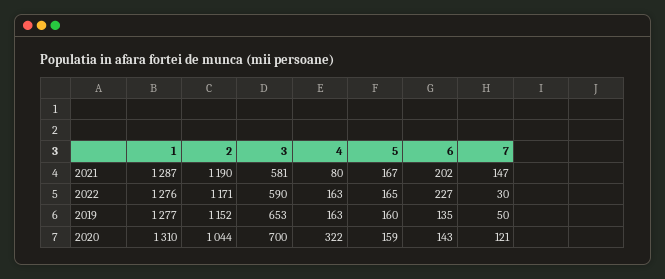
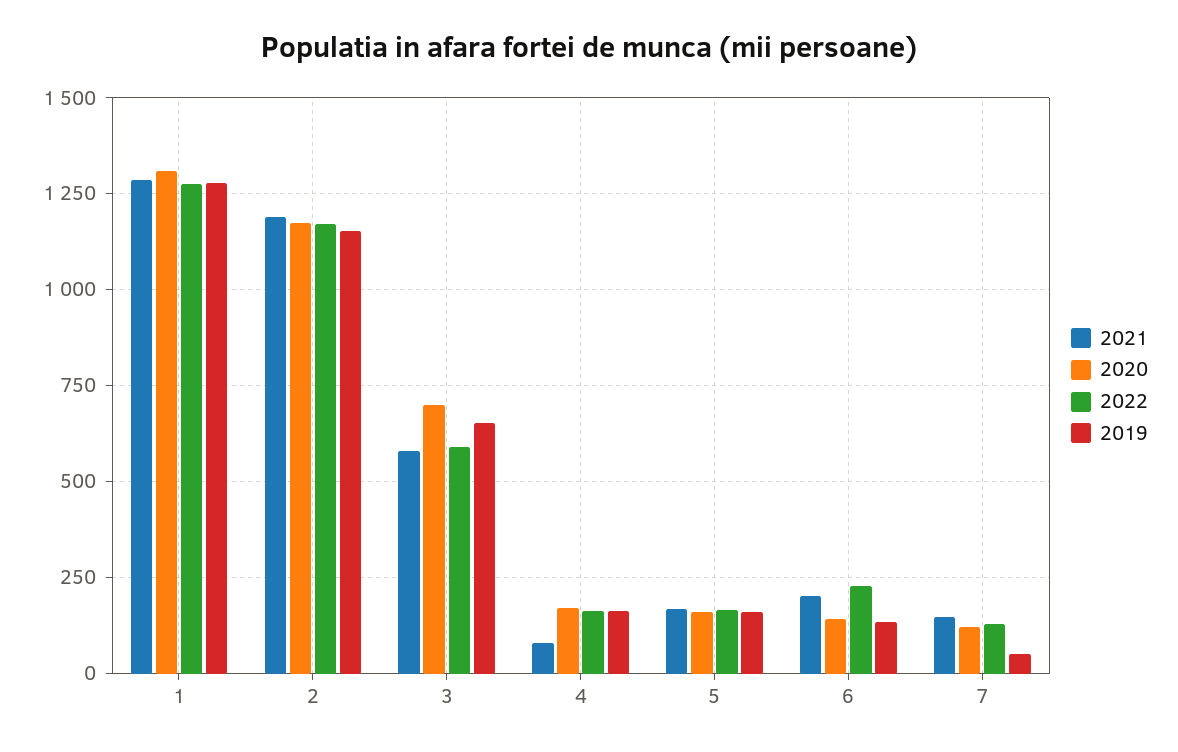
2022, 7: 30 -> 125
2020, 2: 1044 -> 1175
2020, 4: 322 -> 175

